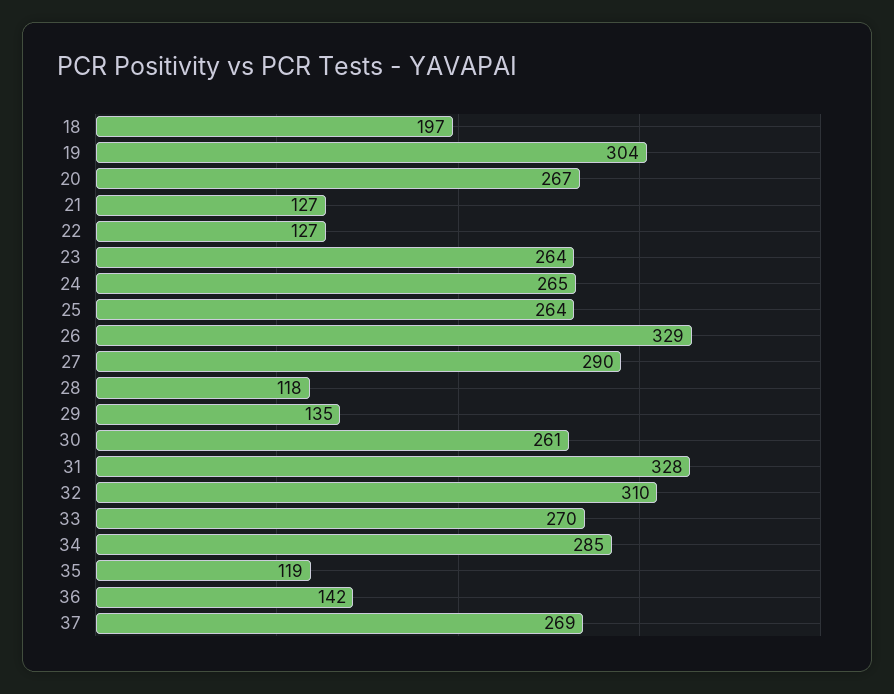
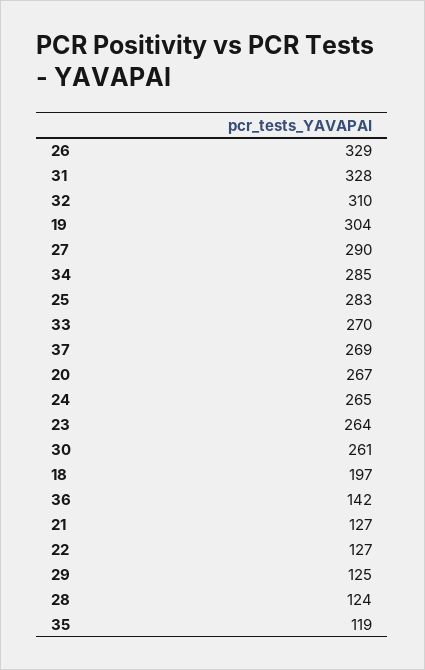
25: 264 -> 283
28: 118 -> 124
29: 135 -> 125

